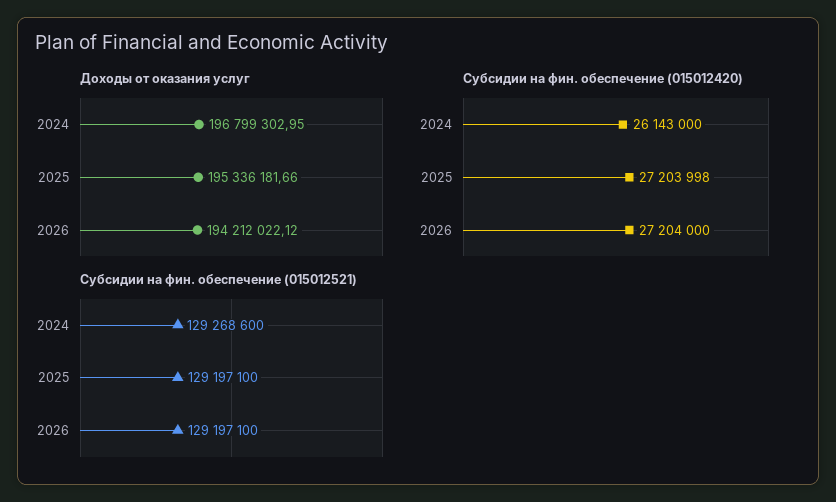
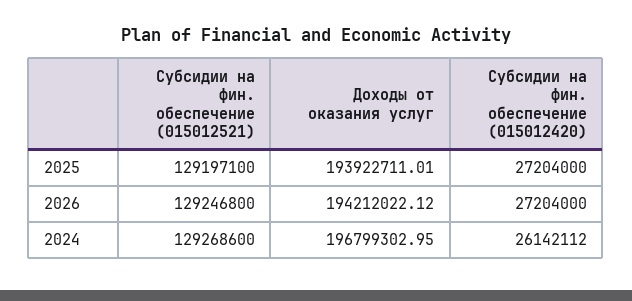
Доходы от оказания услуг, 2025: 195336181.66 -> 193922711.01
Субсидии на фин. обеспечение (015012420), 2024: 26143000 -> 26142112
Субсидии на фин. обеспечение (015012420), 2025: 27203998 -> 27204000
Субсидии на фин. обеспечение (015012521), 2026: 129197100 -> 129246800

